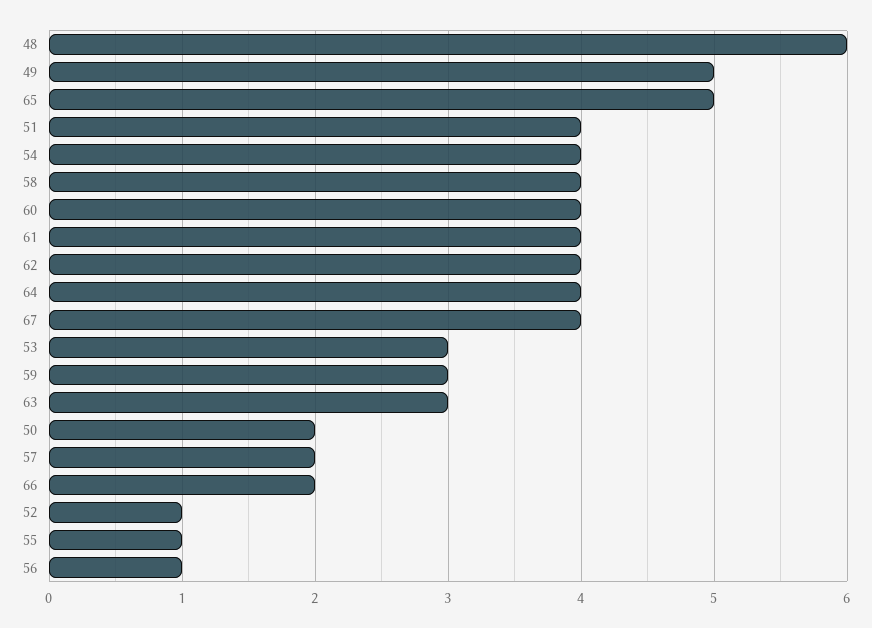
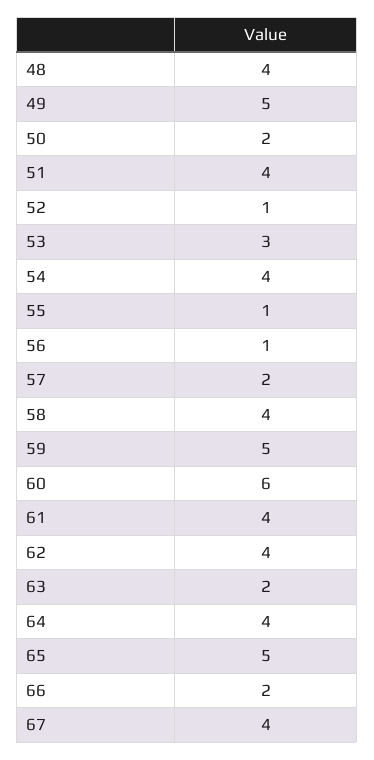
48: 6 -> 4
60: 4 -> 6
59: 3 -> 5
63: 3 -> 2

